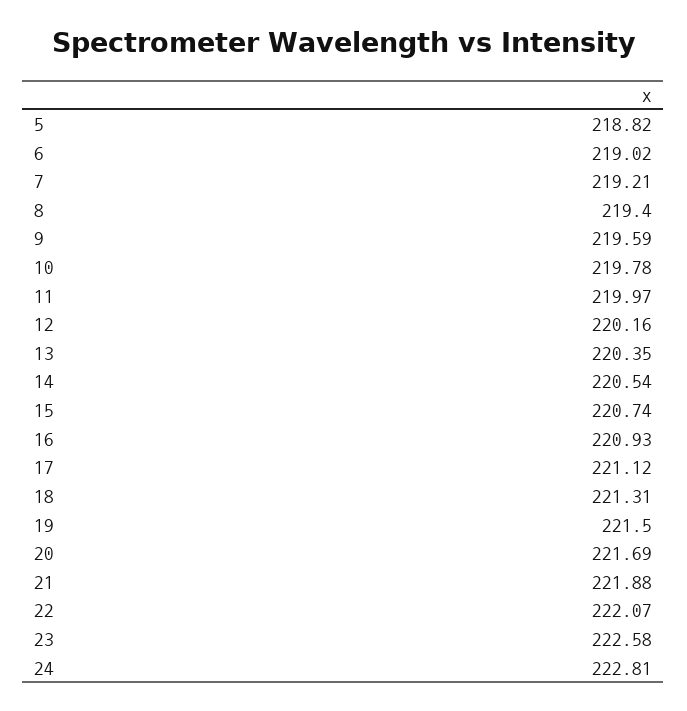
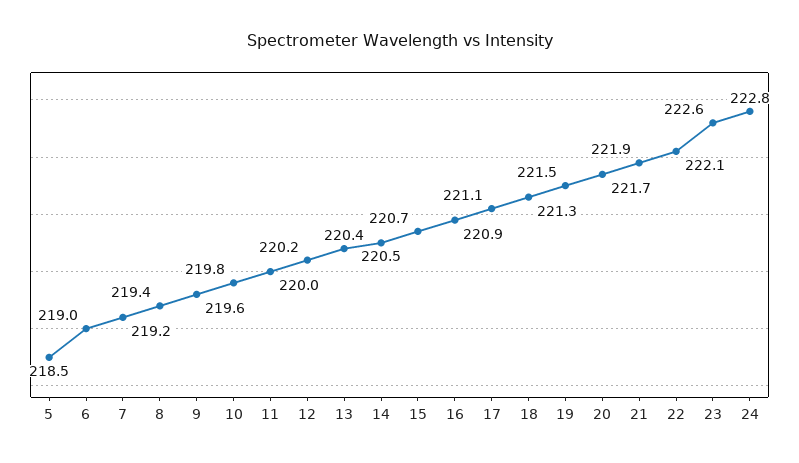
5: 218.82 -> 218.5

